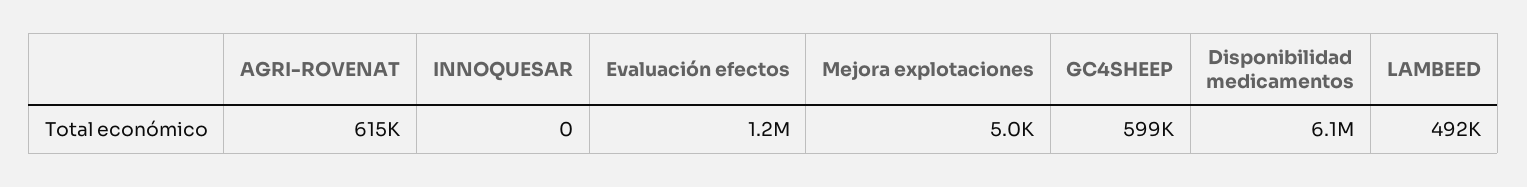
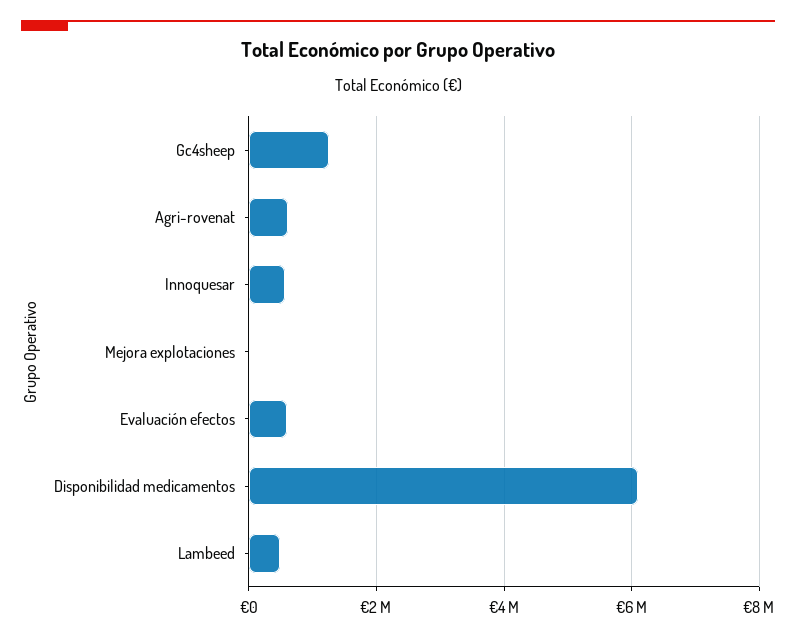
INNOQUESAR: 0 -> 600000
Evaluación efectos: 1200000 -> 600000
GC4SHEEP: 599000 -> 1200000

